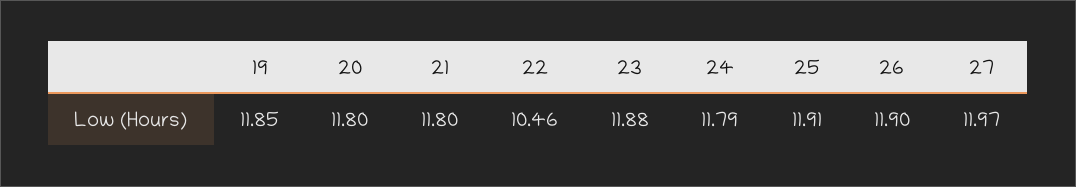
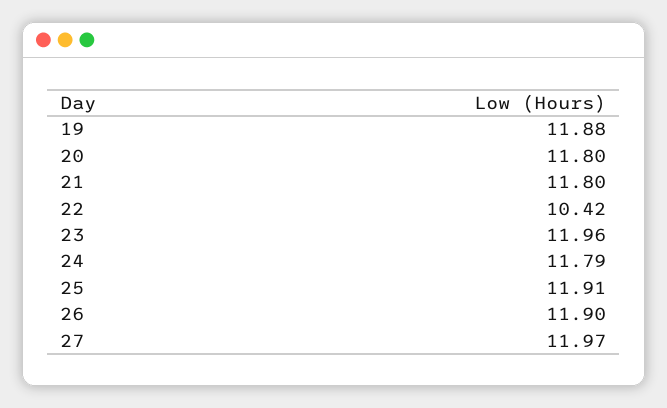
19: 11.85 -> 11.88
22: 10.46 -> 10.42
23: 11.88 -> 11.96

